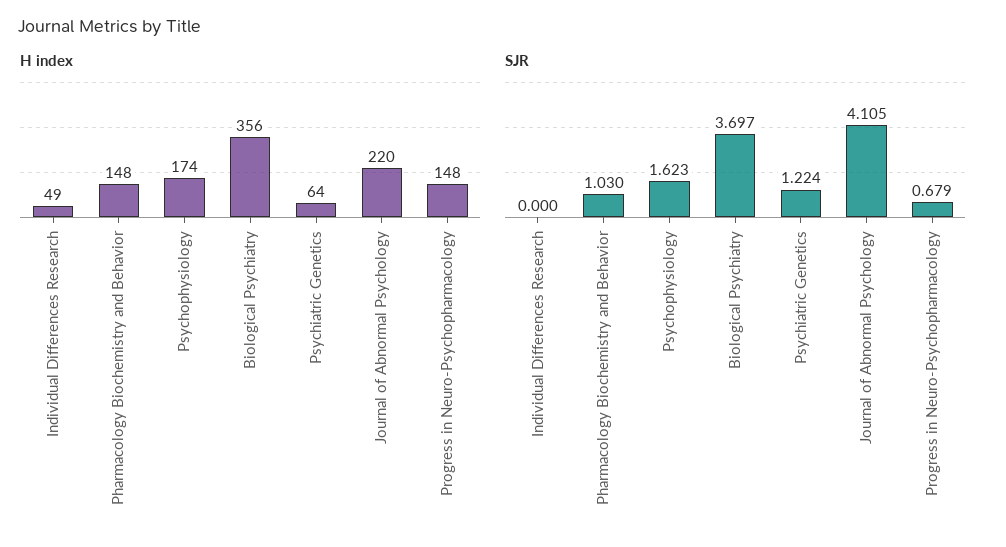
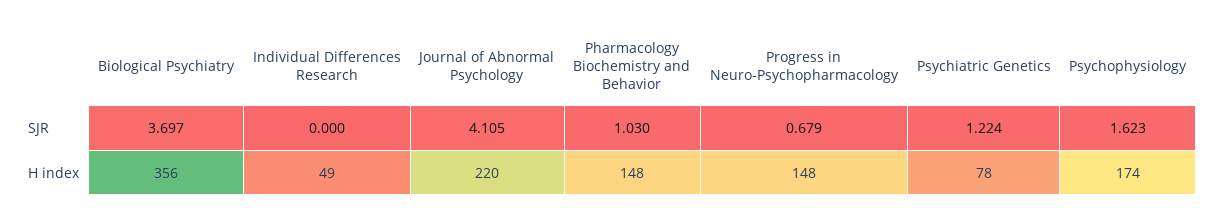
H index, Psychiatric Genetics: 64 -> 78

